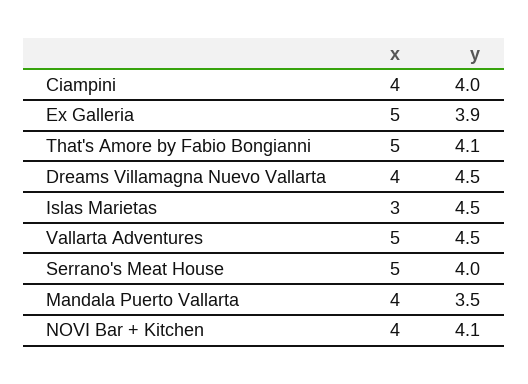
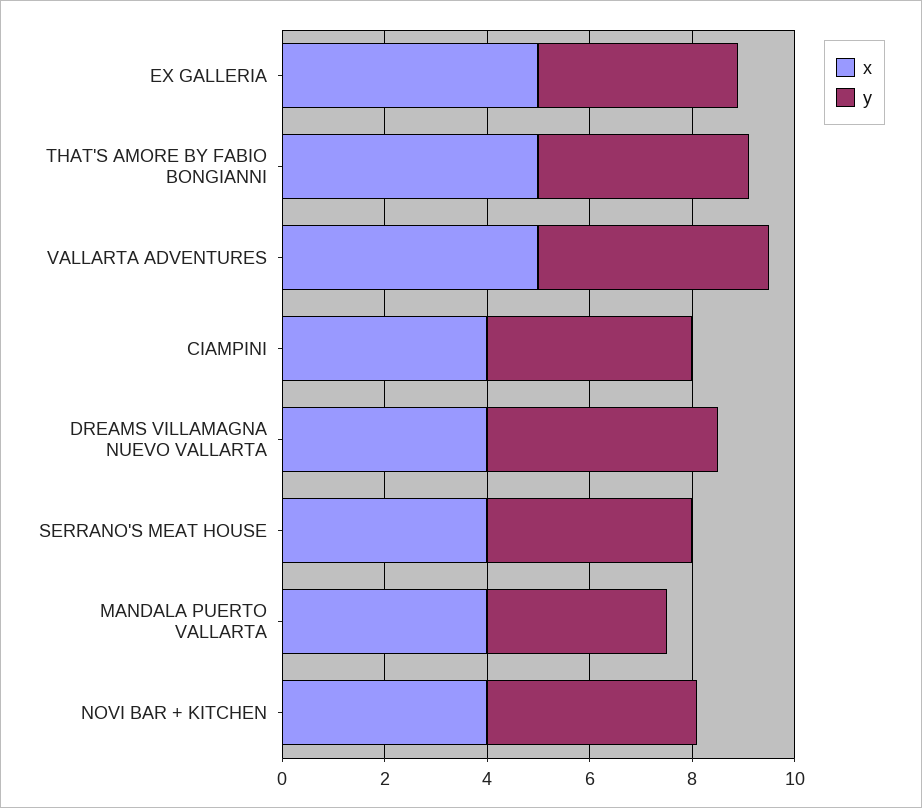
x, Islas Marietas: 3 -> none
y, Islas Marietas: 4.5 -> none
x, Serrano's Meat House: 5 -> 4

